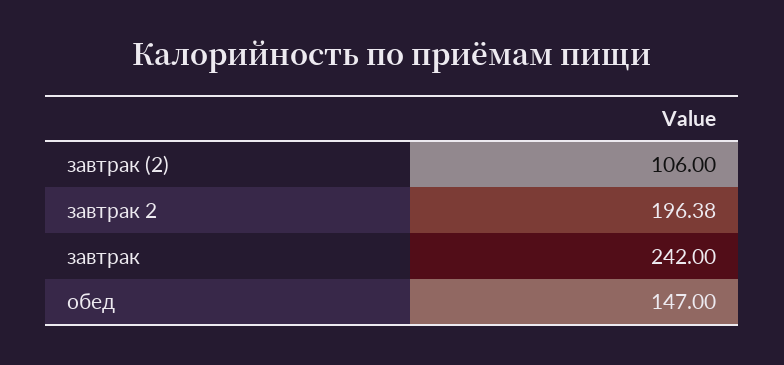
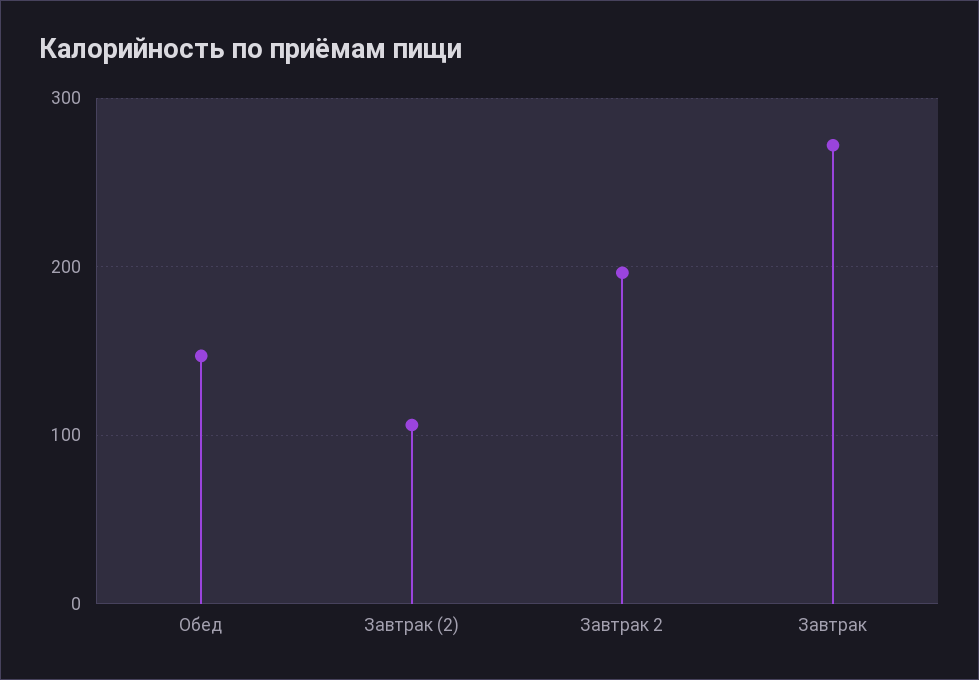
завтрак: 242 -> 270

